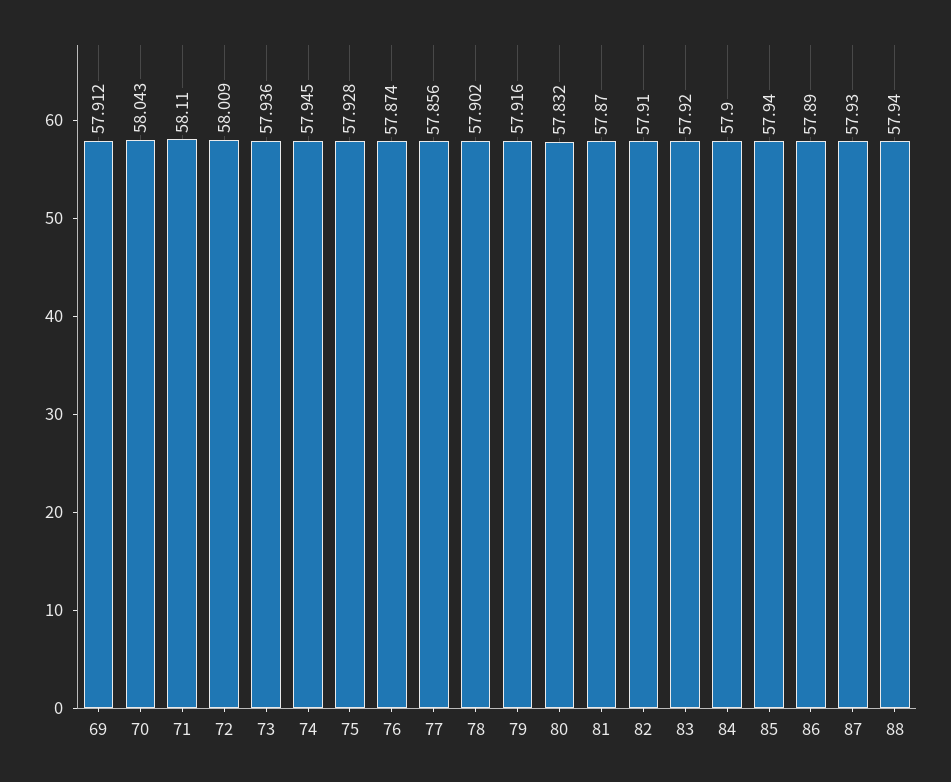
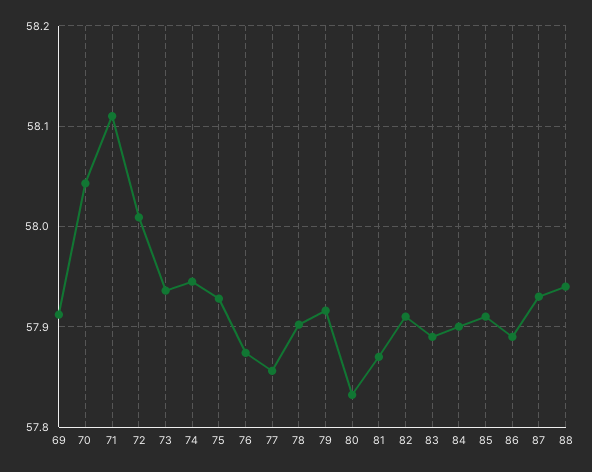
83: 57.92 -> 57.89
85: 57.94 -> 57.91

